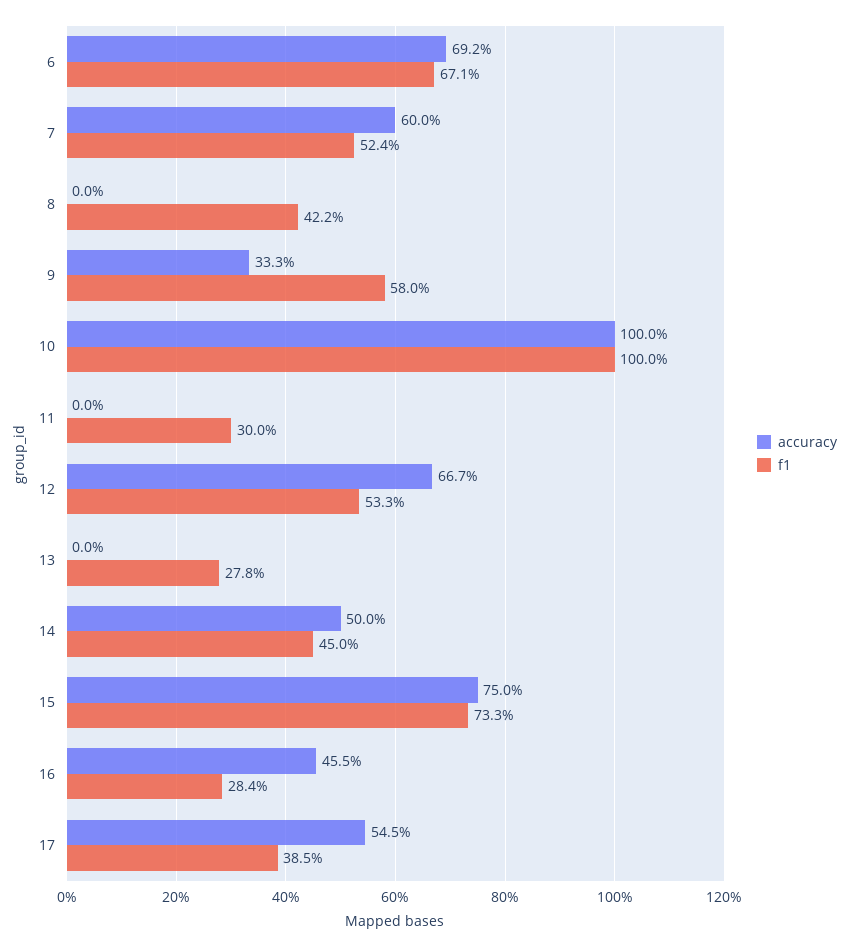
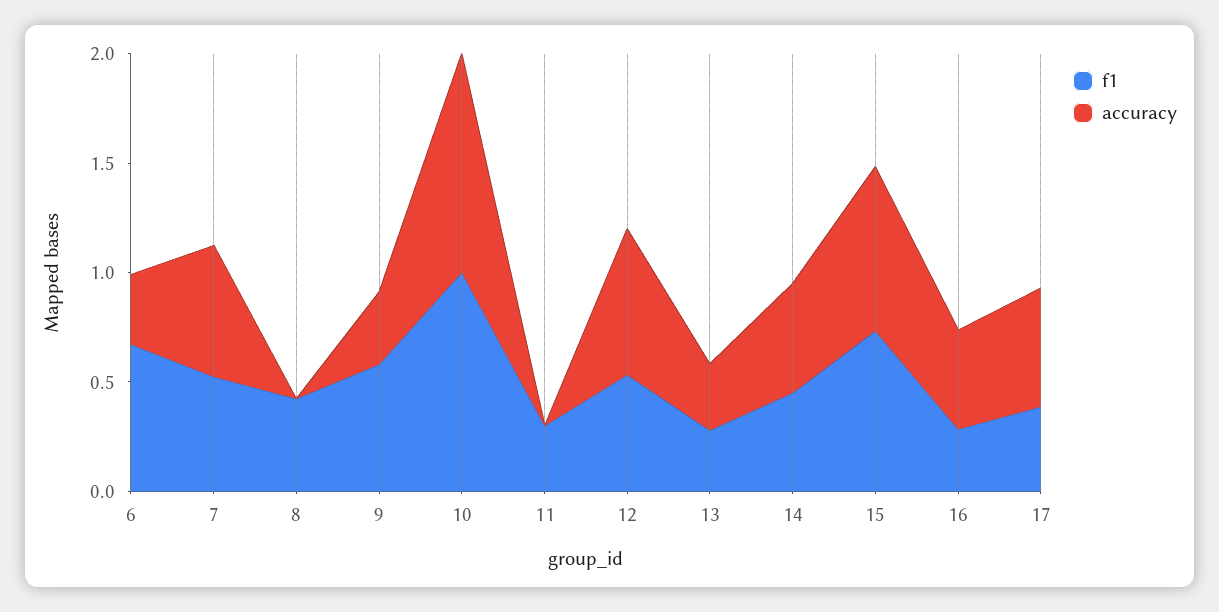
accuracy, 6: 0.692 -> 0.3
accuracy, 13: 0 -> 0.3

